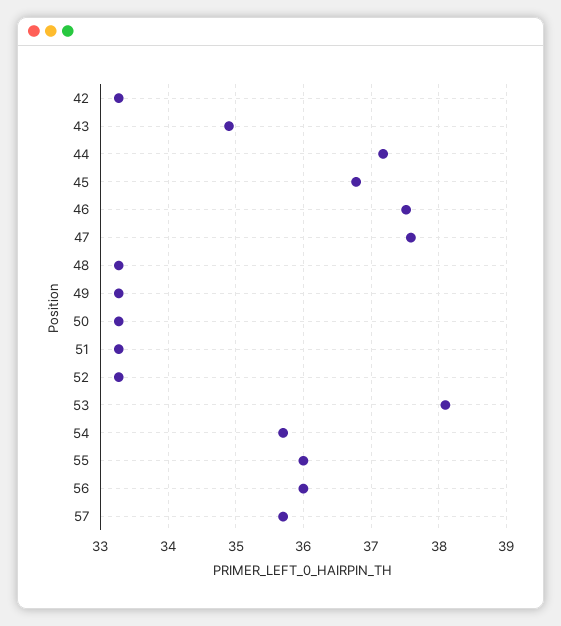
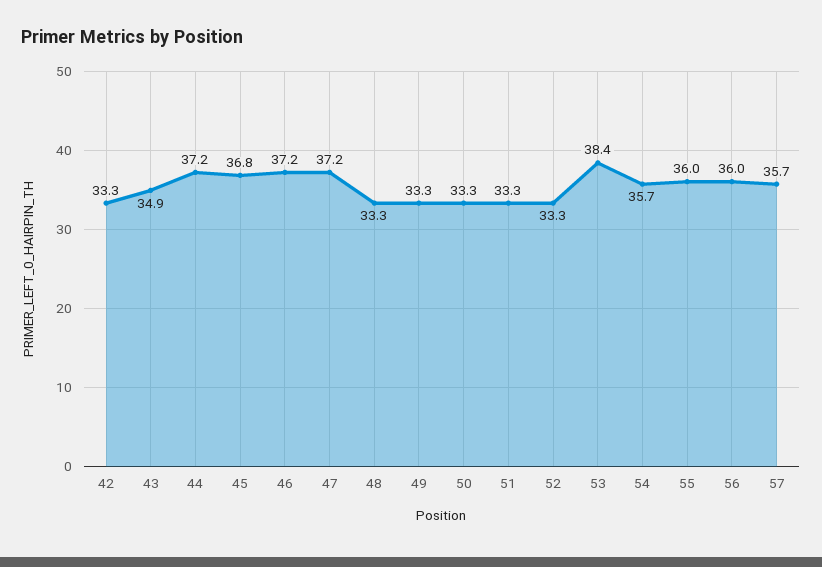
46: 37.5 -> 37.2
47: 37.6 -> 37.2
53: 38.1 -> 38.4

